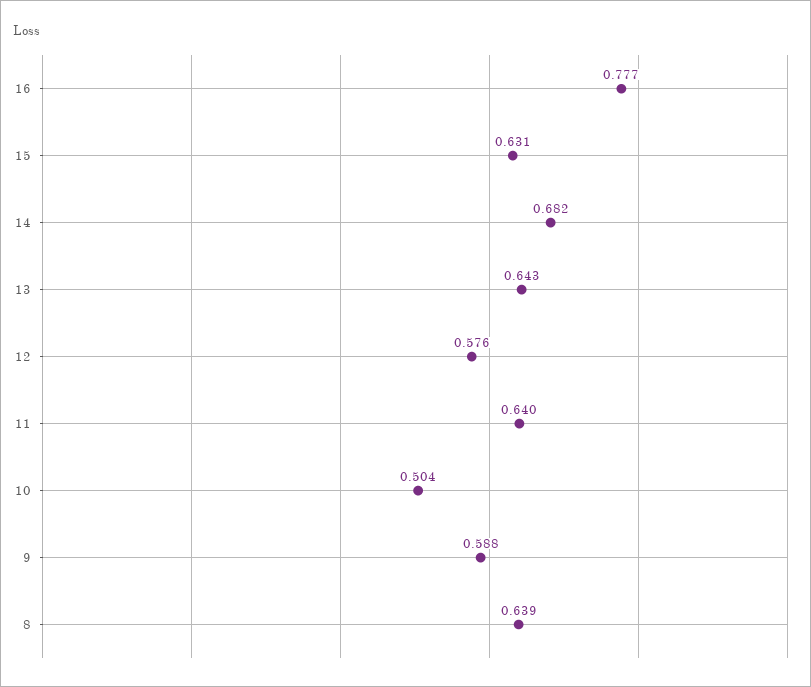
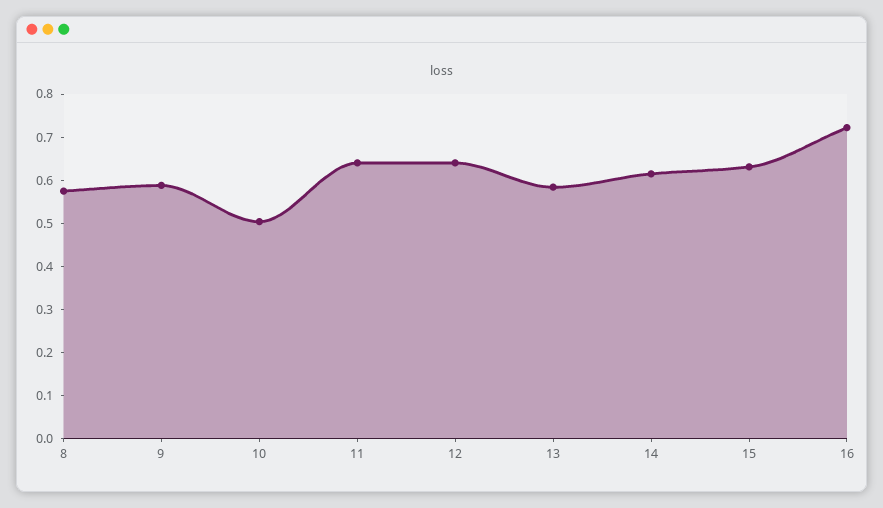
16: 0.777 -> 0.72
14: 0.682 -> 0.62
13: 0.643 -> 0.58
12: 0.576 -> 0.64
8: 0.639 -> 0.58

